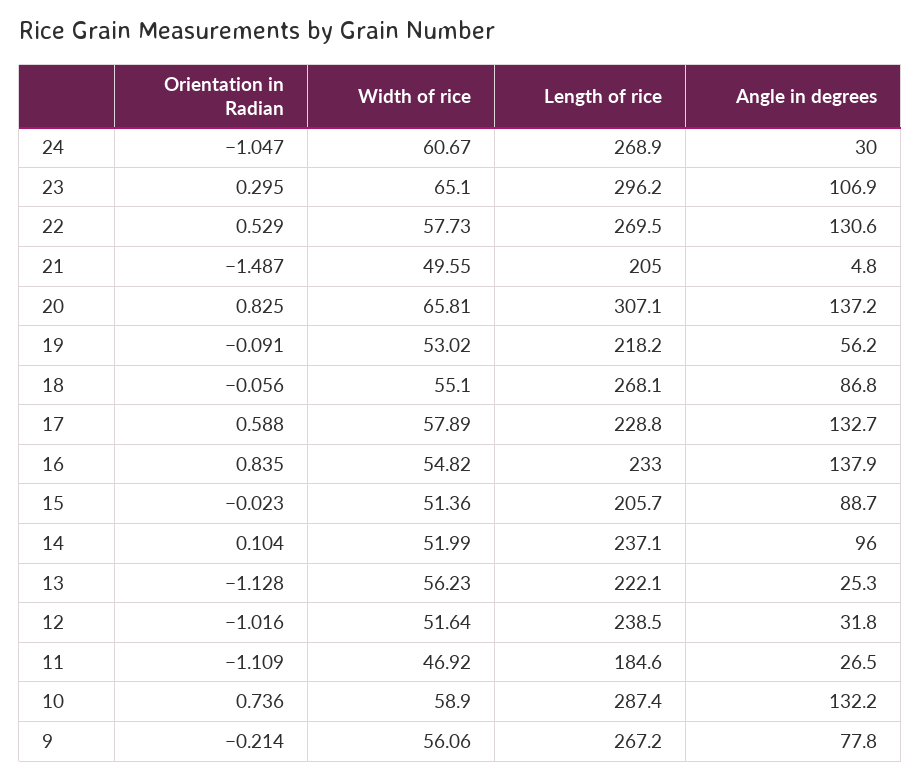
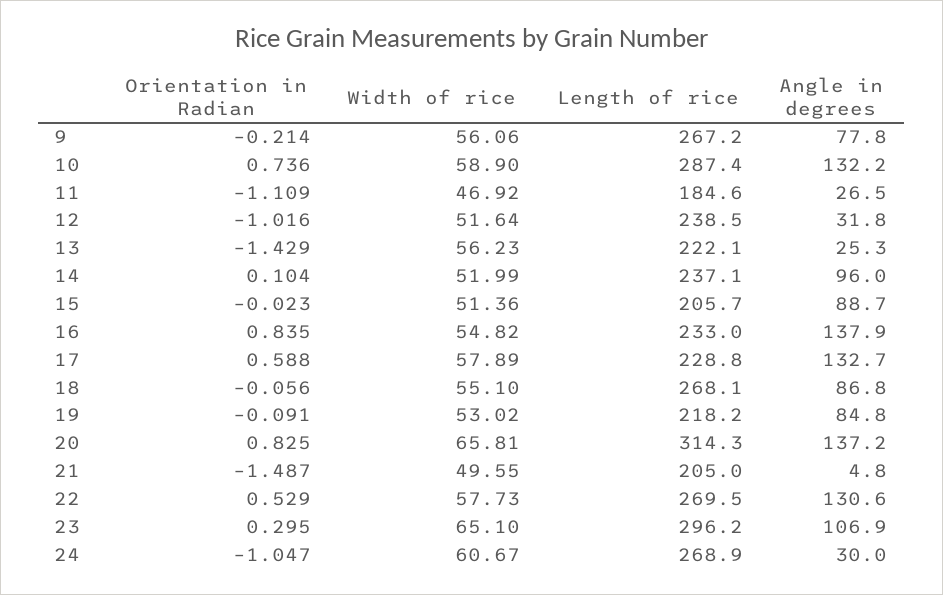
Length of rice, 20: 307.1 -> 314.3
Angle in degrees, 19: 56.2 -> 84.8
Orientation in Radian, 13: -1.128 -> -1.429

